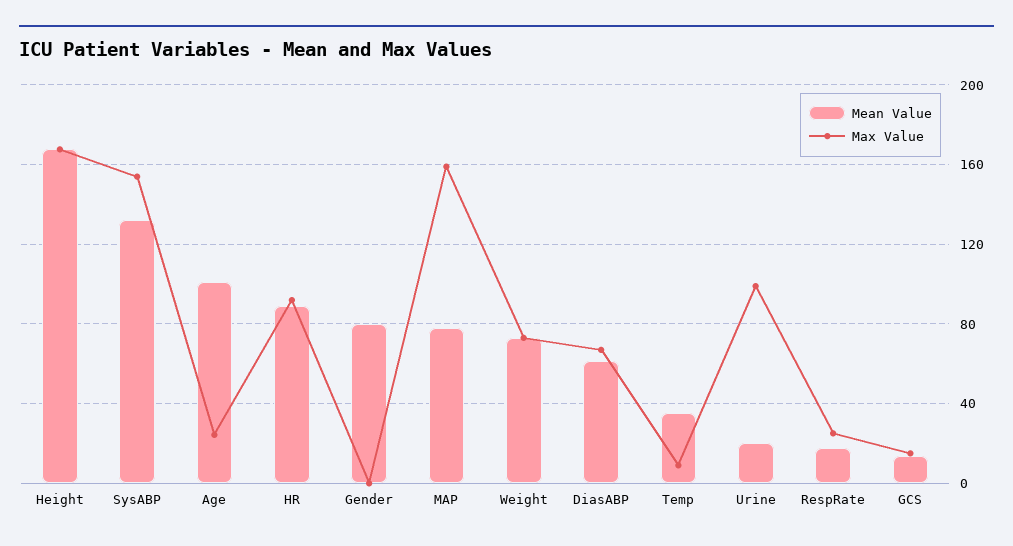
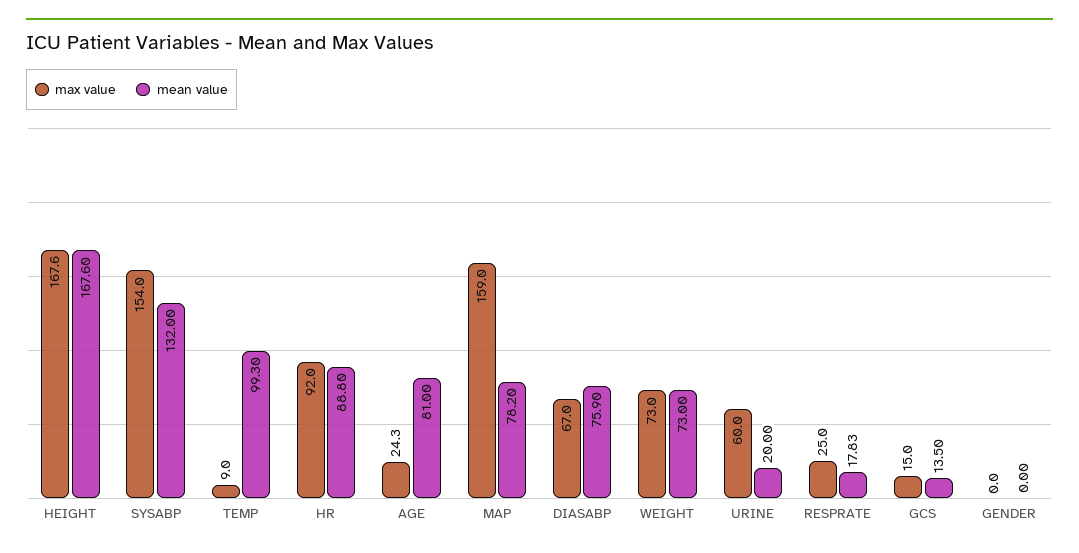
Mean Value, Age: 100 -> 81
Mean Value, Gender: 80 -> 0
Mean Value, DiasABP: 60 -> 75.9
Mean Value, Temp: 35 -> 99.3
Max Value, Urine: 100 -> 60

